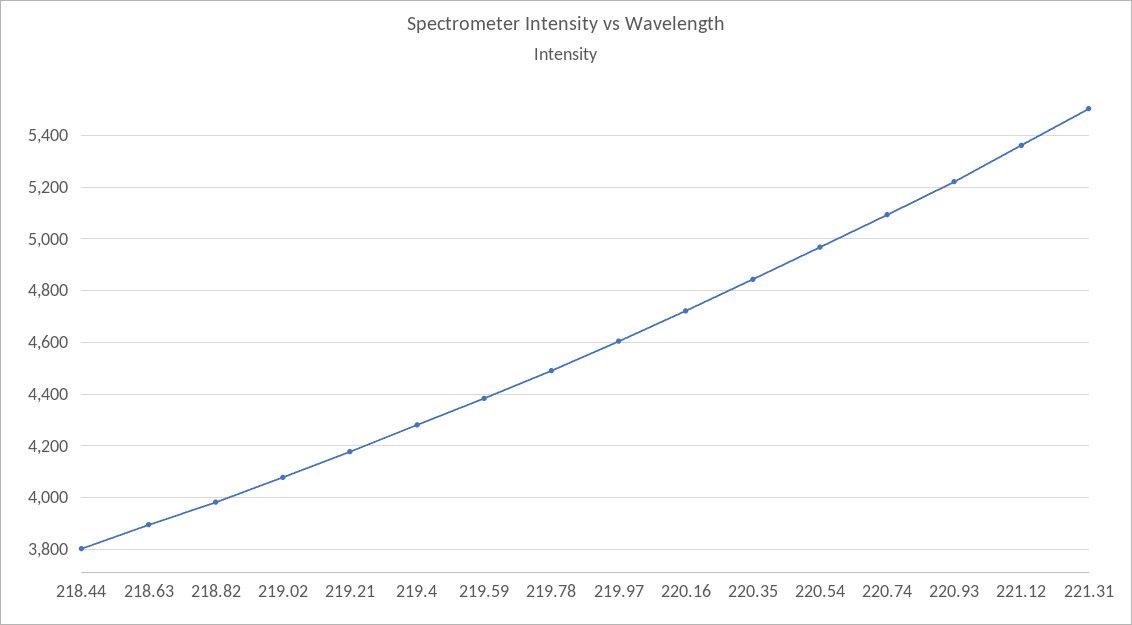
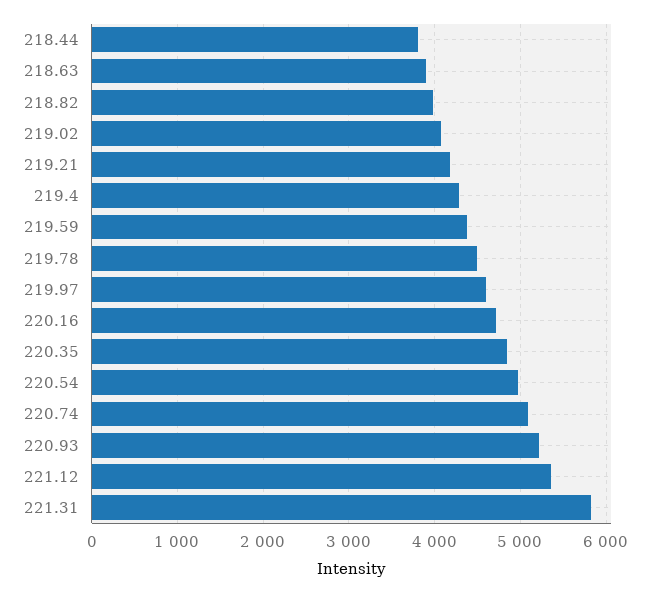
221.31: 5500 -> 5800

